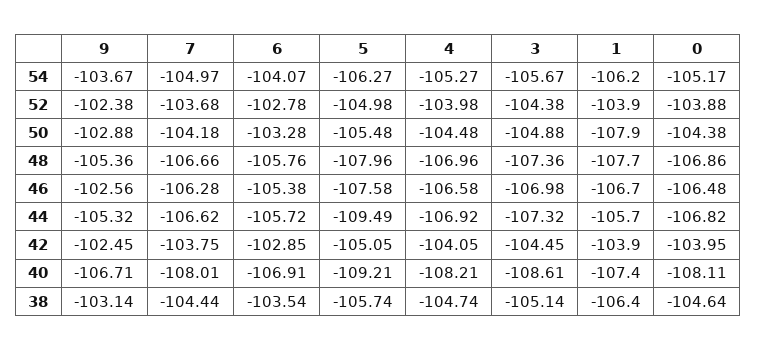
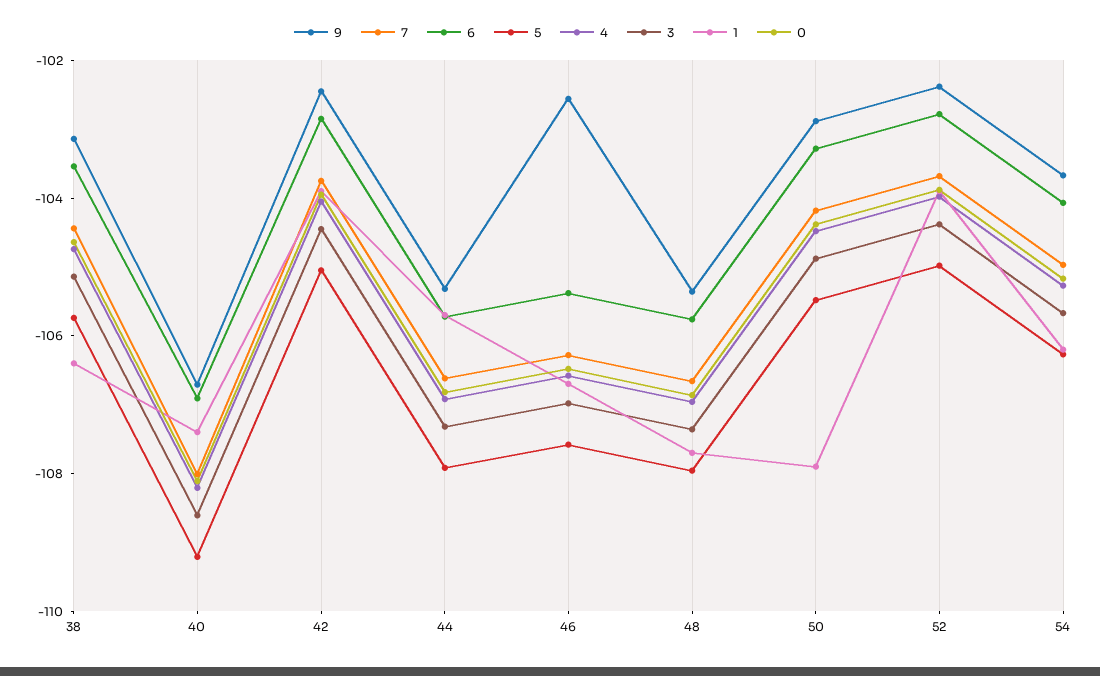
5, 44: -109.49 -> -108

